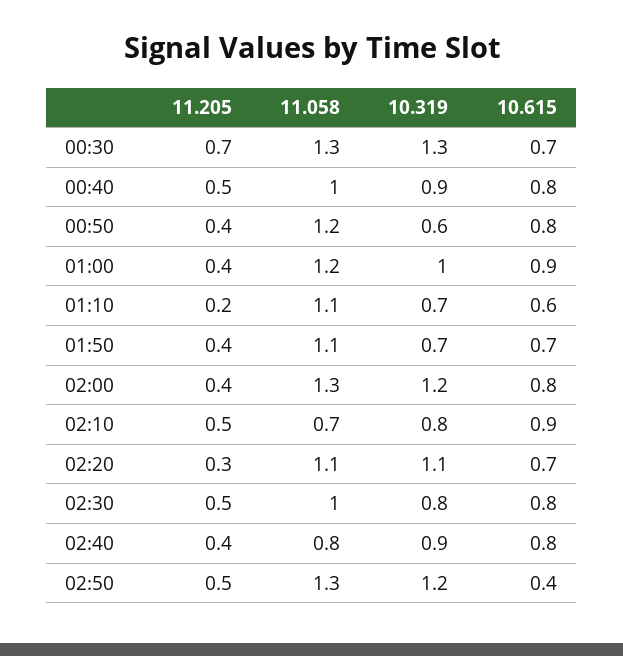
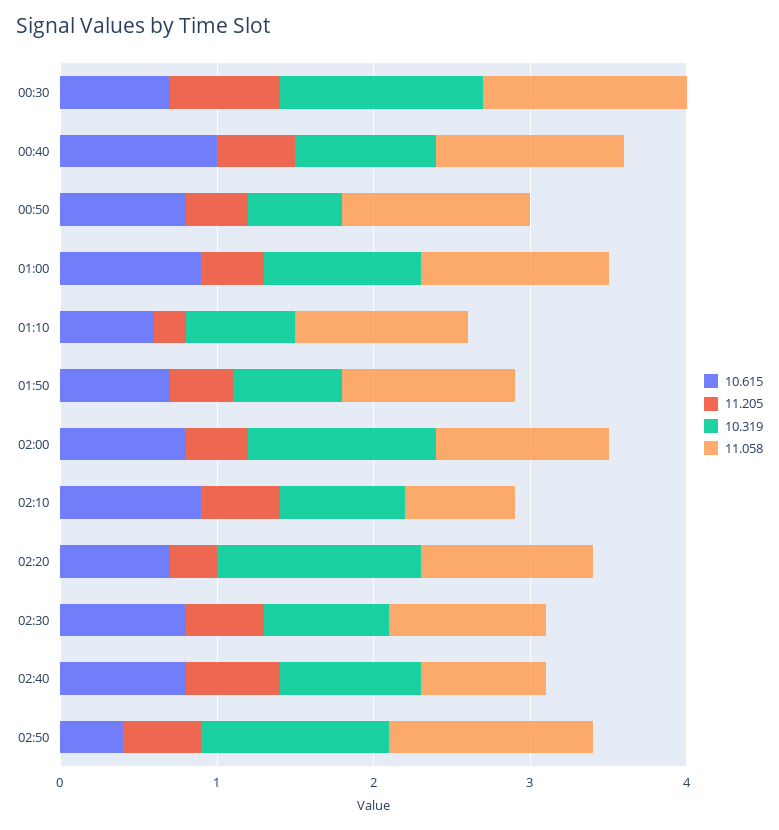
11.058, 00:40: 1 -> 1.2
10.615, 00:40: 0.8 -> 1
11.058, 02:00: 1.3 -> 1.1
10.319, 02:20: 1.1 -> 1.3
11.205, 02:40: 0.4 -> 0.6

